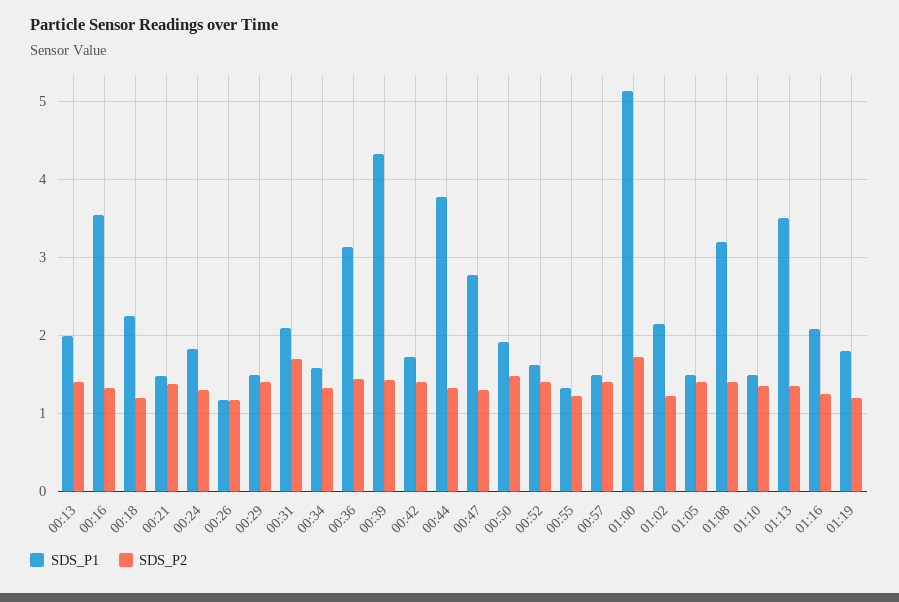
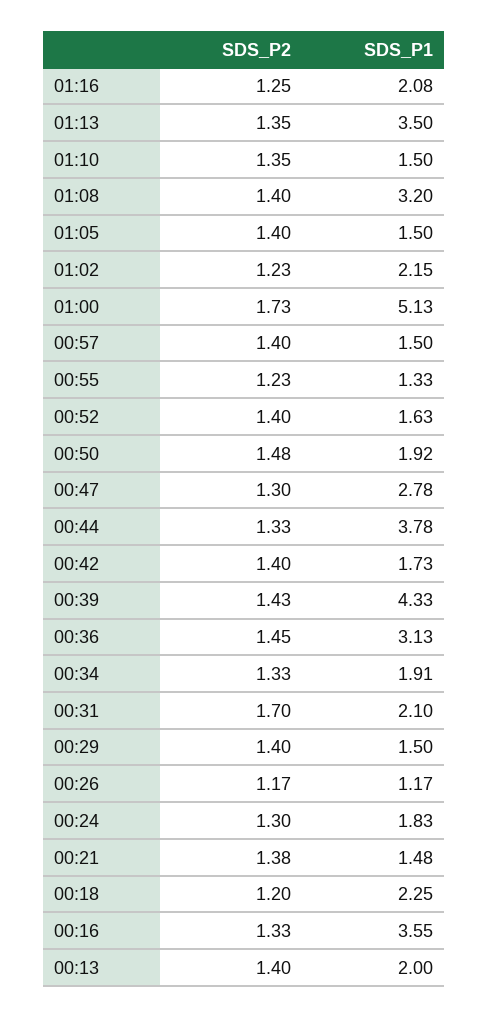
SDS_P1, 00:34: 1.6 -> 1.91
SDS_P1, 01:19: 1.8 -> none
SDS_P2, 01:19: 1.2 -> none

